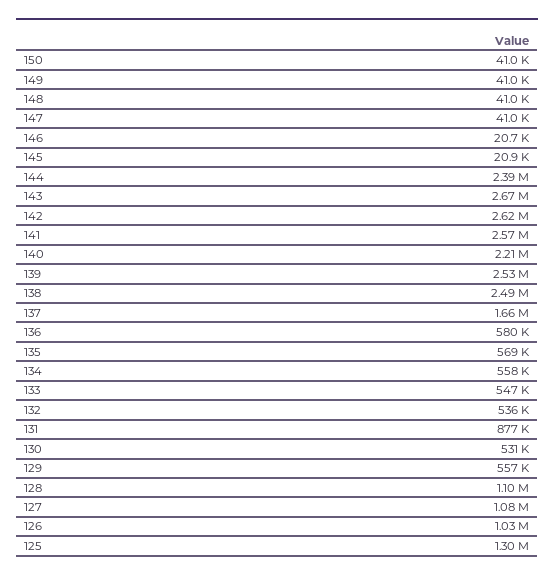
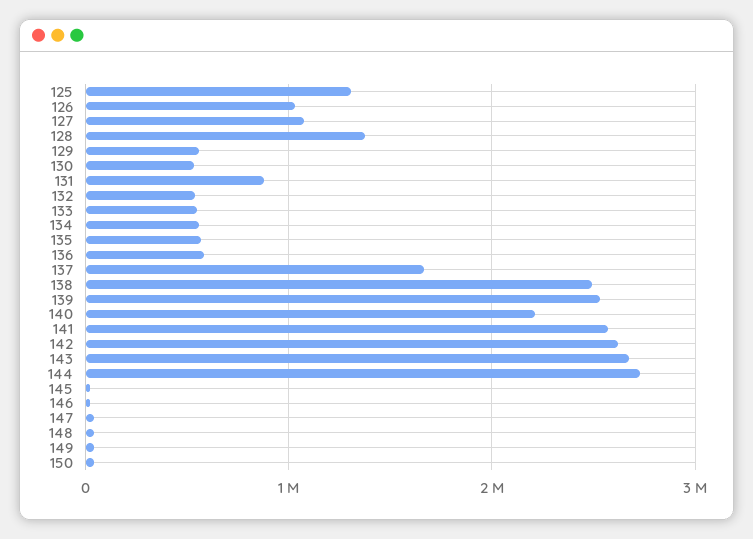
144: 2390000 -> 2700000
128: 1100000 -> 1400000

